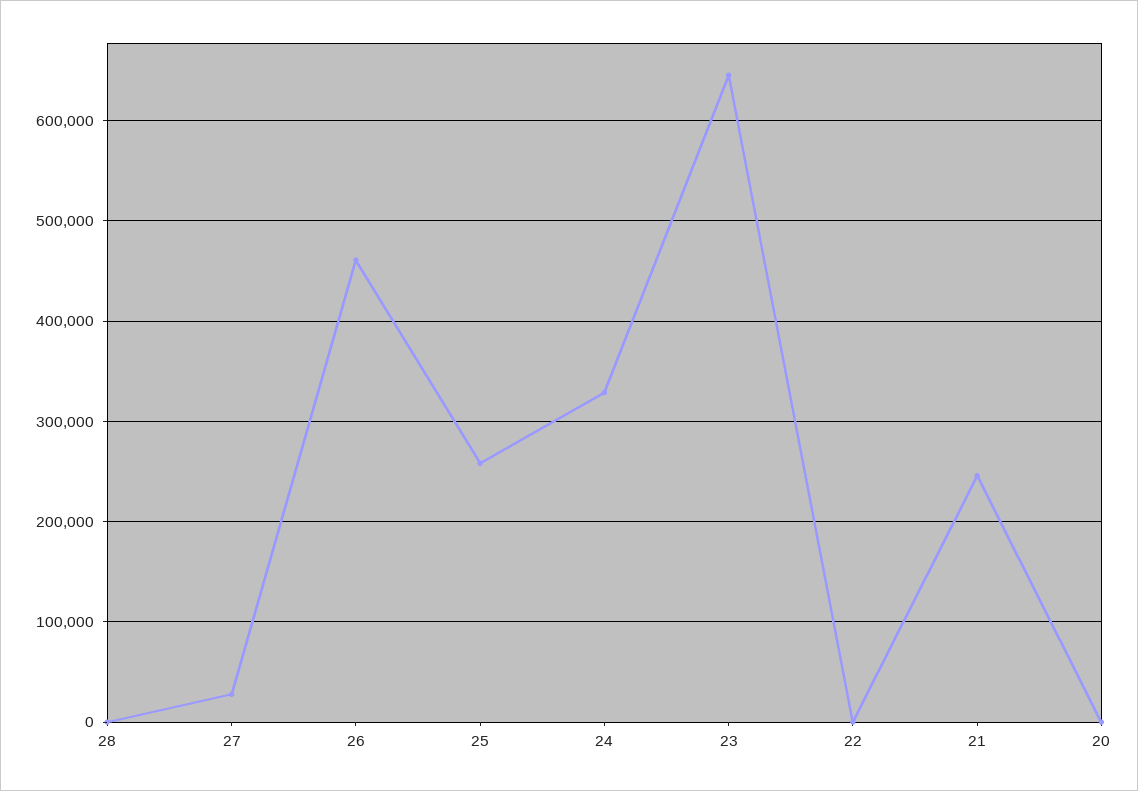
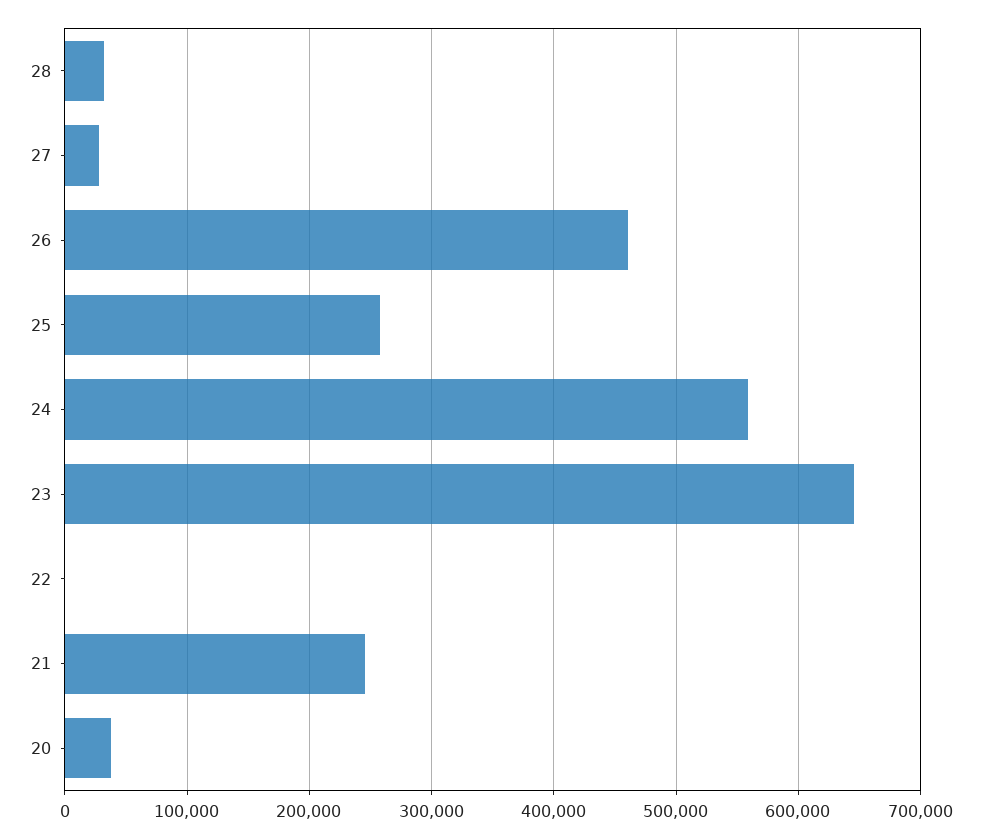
28: 0 -> 30000
24: 330000 -> 560000
20: 0 -> 40000

